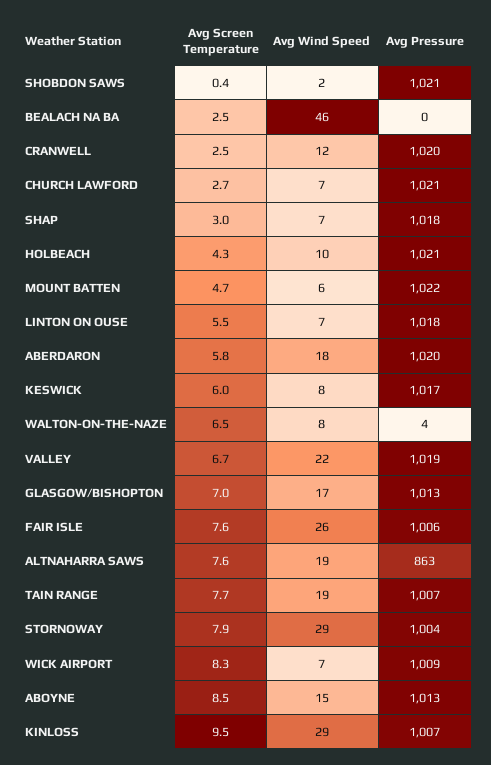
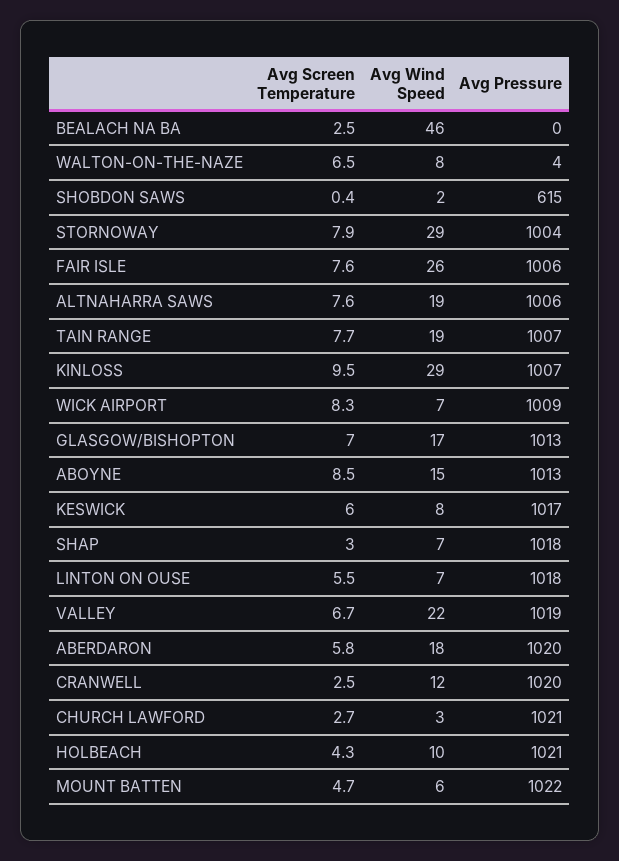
Avg Pressure, SHOBDON SAWS: 1021 -> 615
Avg Wind Speed, CHURCH LAWFORD: 7 -> 3
Avg Pressure, ALTNAHARRA SAWS: 863 -> 1006

